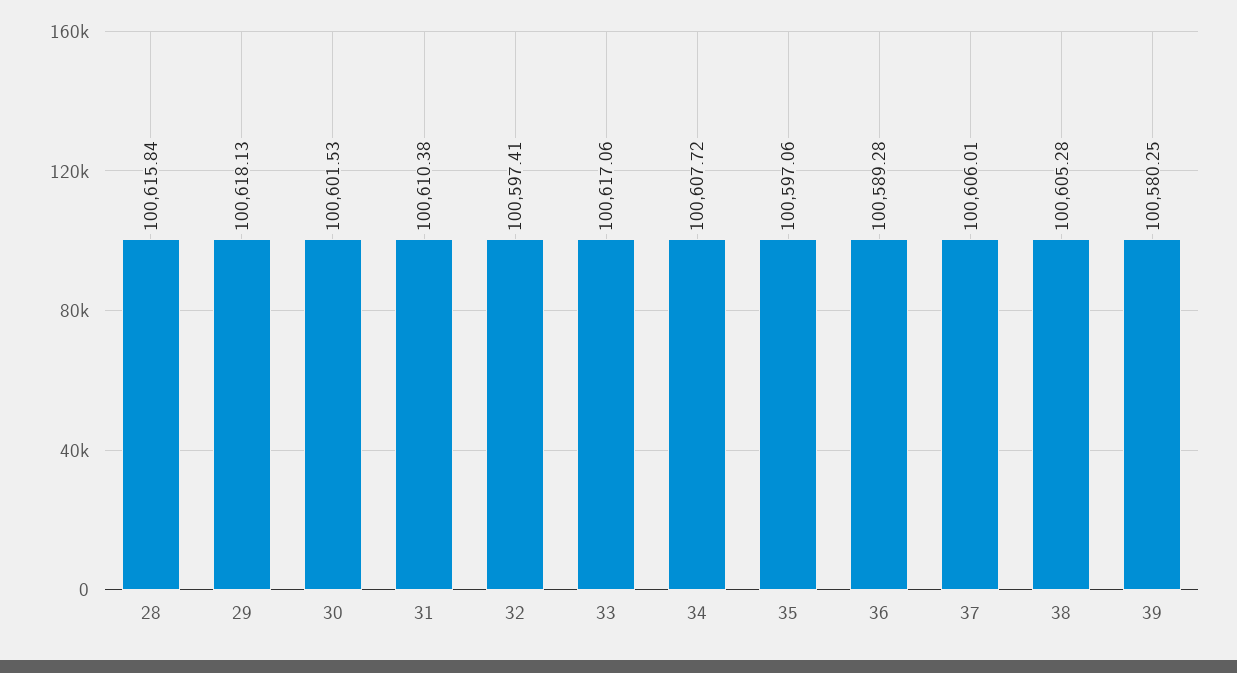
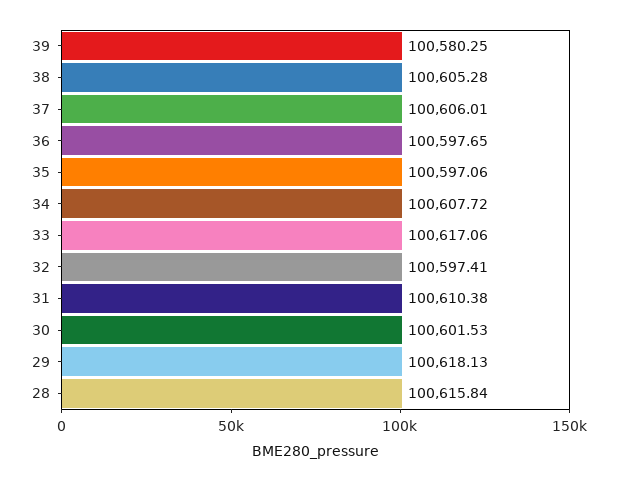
36: 100589.28 -> 100597.65

